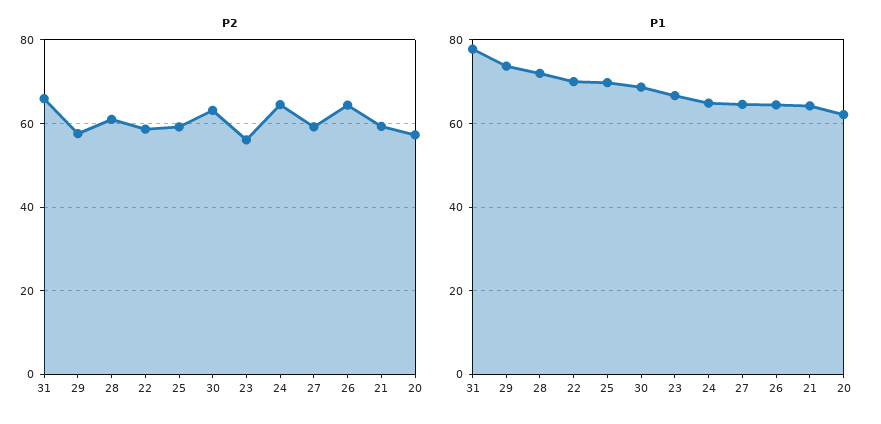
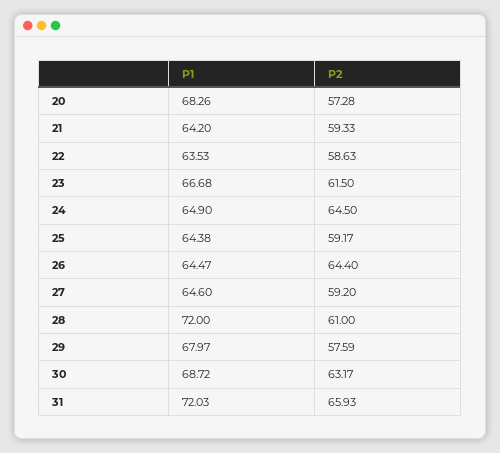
P2, 23: 56 -> 61.5
P1, 31: 78 -> 72.03
P1, 29: 74 -> 67.97
P1, 22: 70 -> 63.53
P1, 25: 70 -> 64.38
P1, 20: 62 -> 68.26

